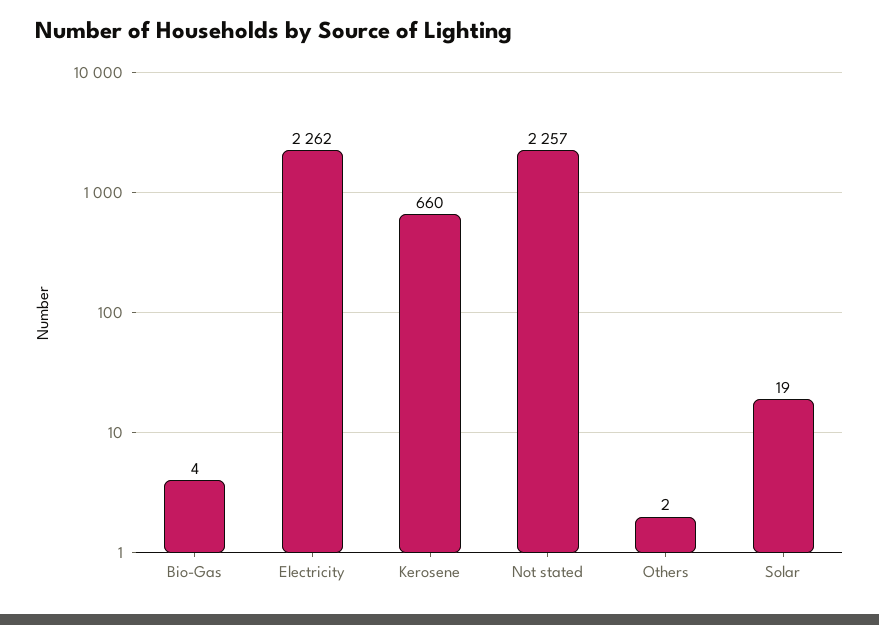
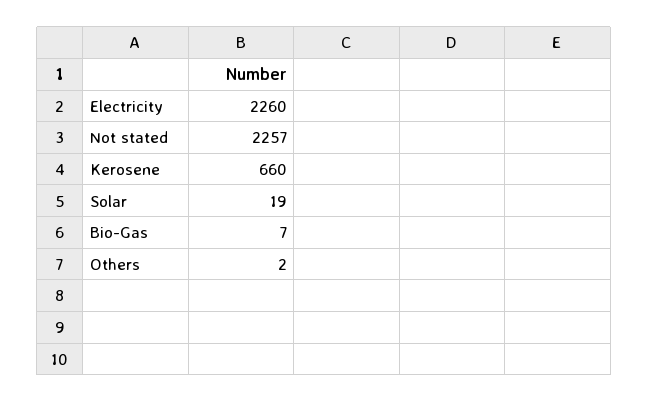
Bio-Gas: 4 -> 7
Electricity: 2262 -> 2260

